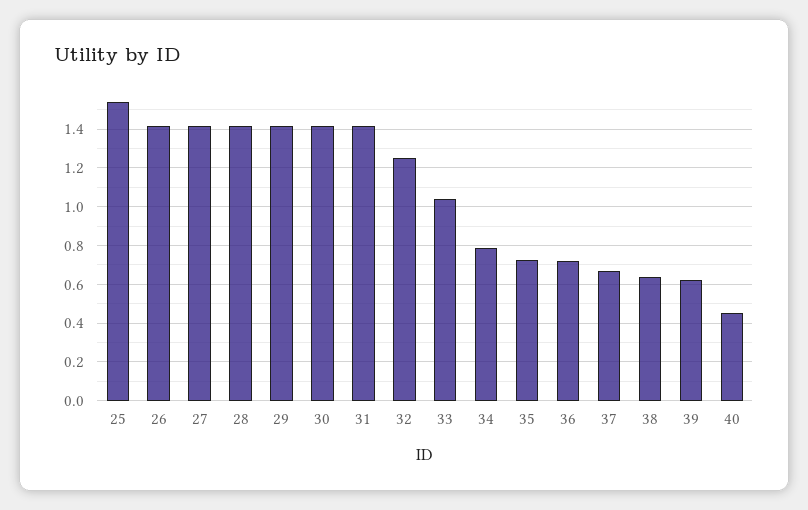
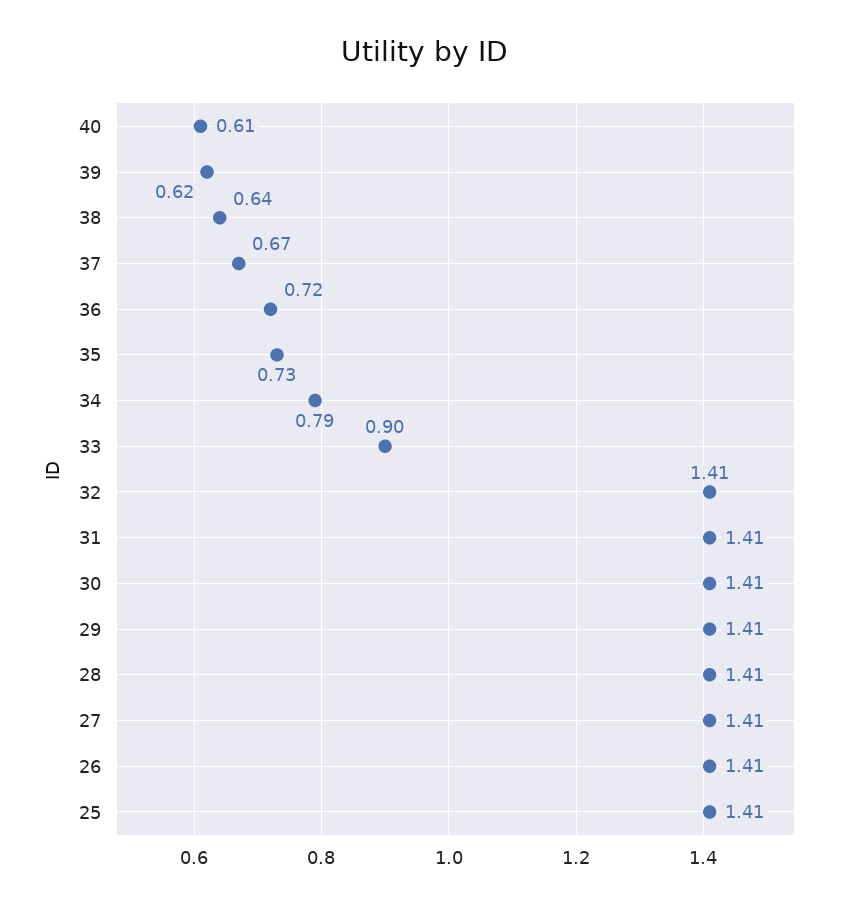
25: 1.55 -> 1.41
32: 1.25 -> 1.41
33: 1.05 -> 0.9
40: 0.45 -> 0.61

